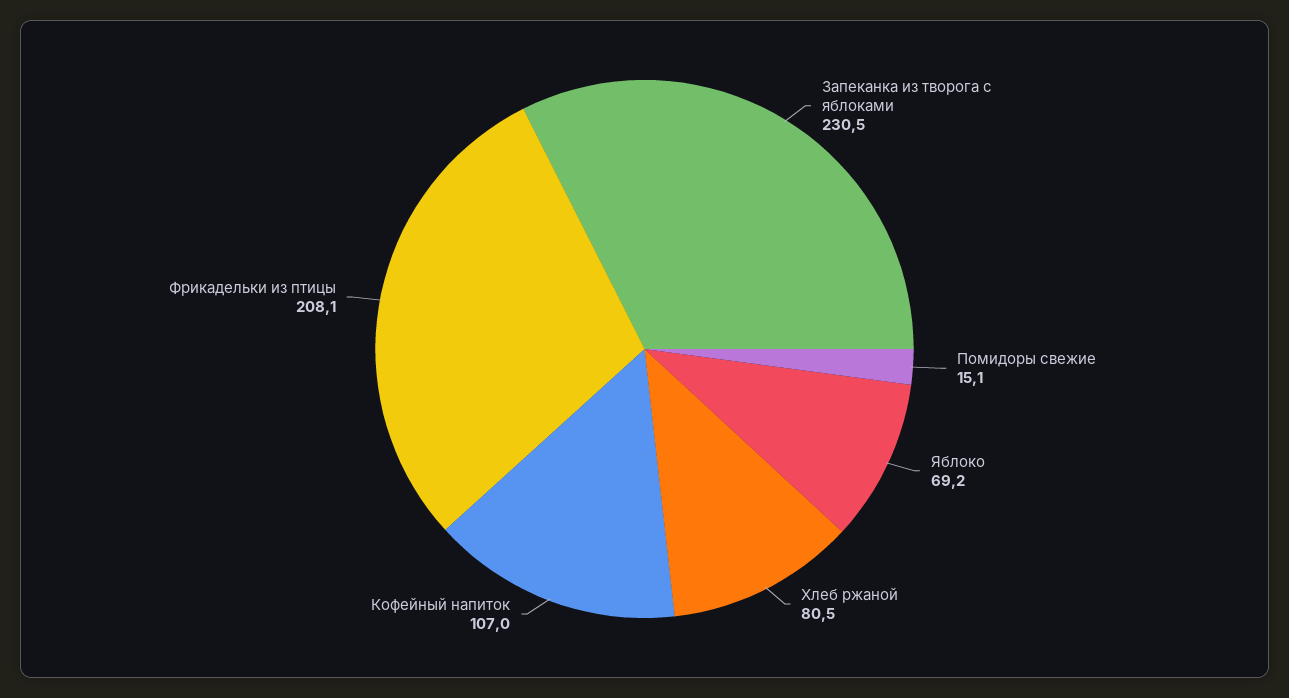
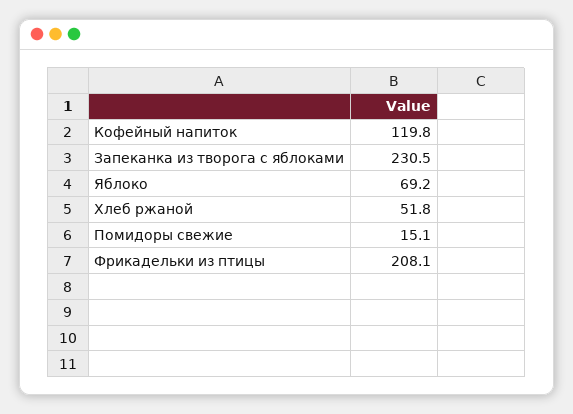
Хлеб ржаной: 80.5 -> 51.8
Кофейный напиток: 107 -> 119.8

